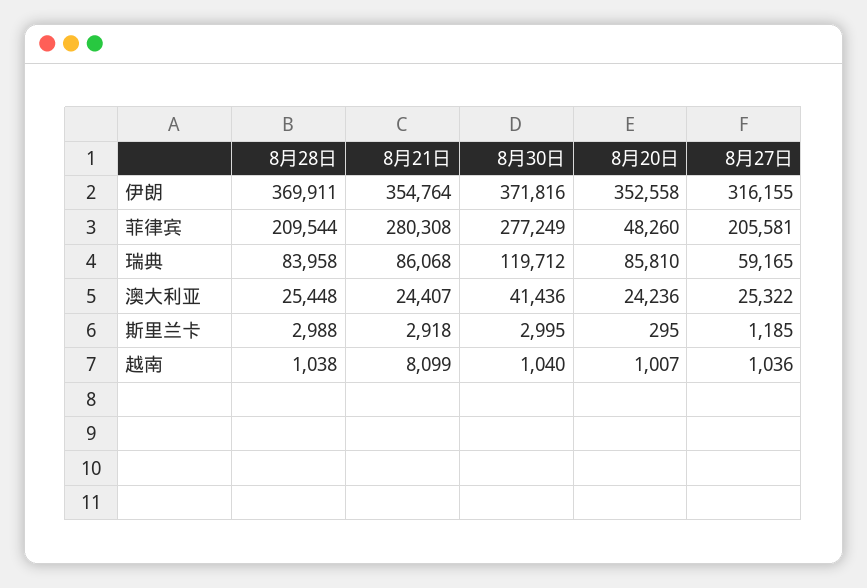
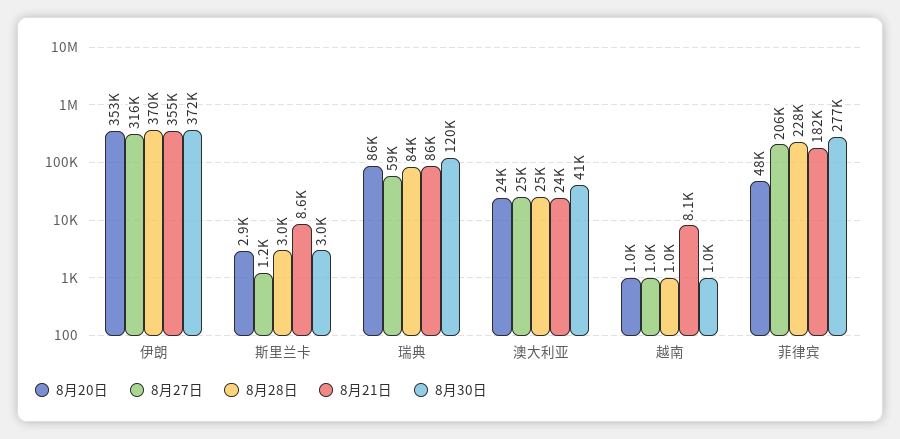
8月28日, 菲律宾: 209544 -> 228000
8月21日, 菲律宾: 280308 -> 182000
8月21日, 斯里兰卡: 2918 -> 8600
8月20日, 斯里兰卡: 295 -> 2900

